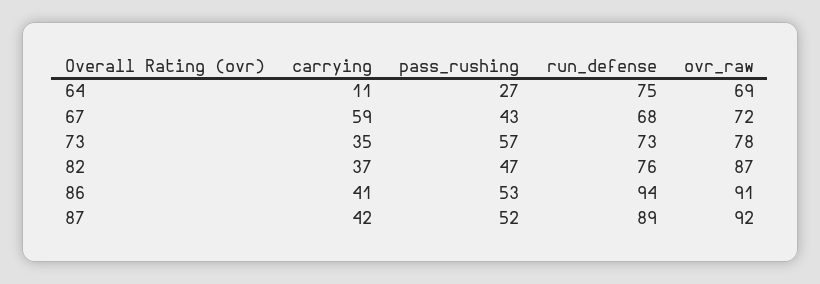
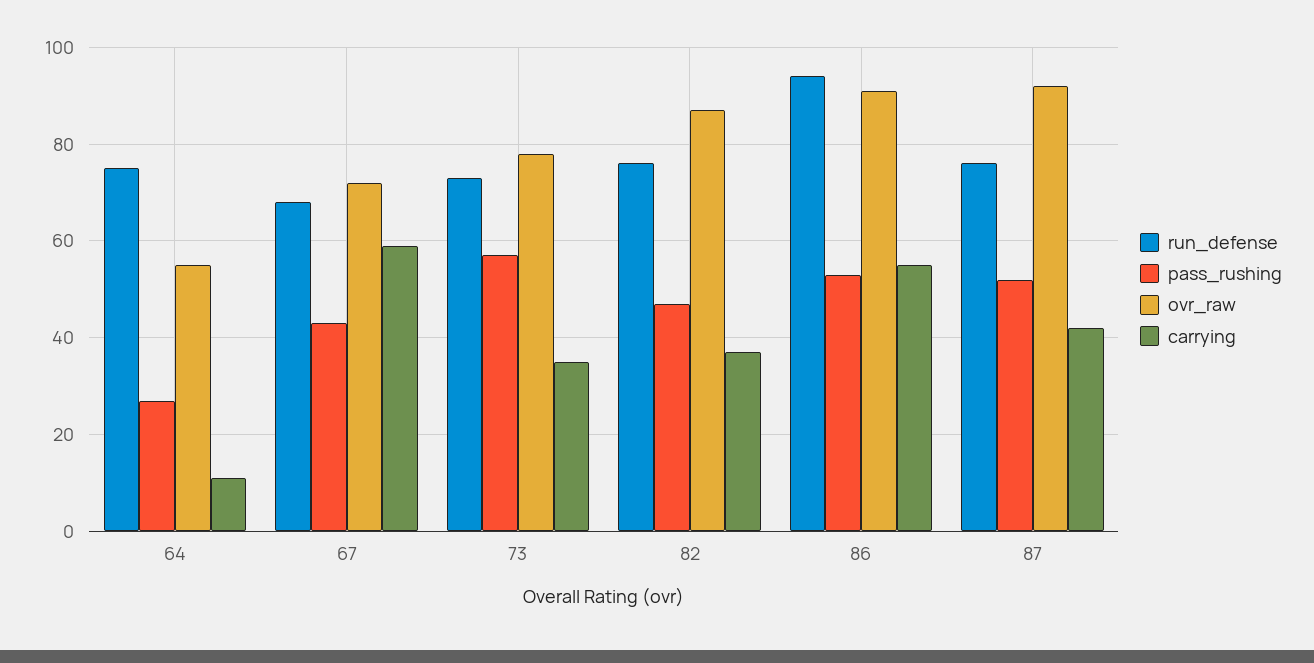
ovr_raw, 64: 69 -> 55
carrying, 86: 41 -> 55
run_defense, 87: 89 -> 75

